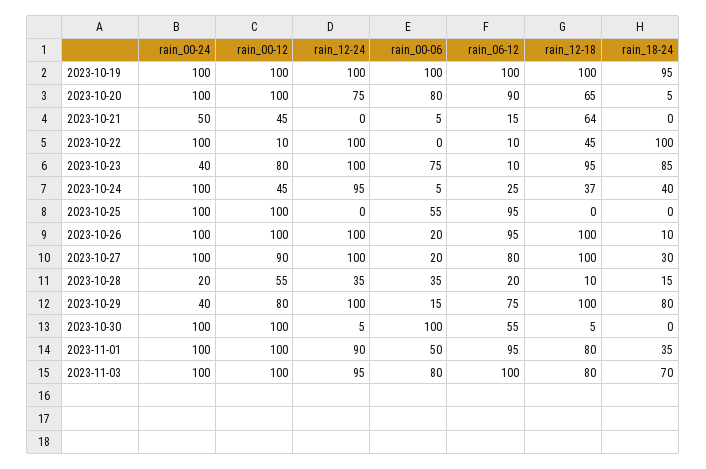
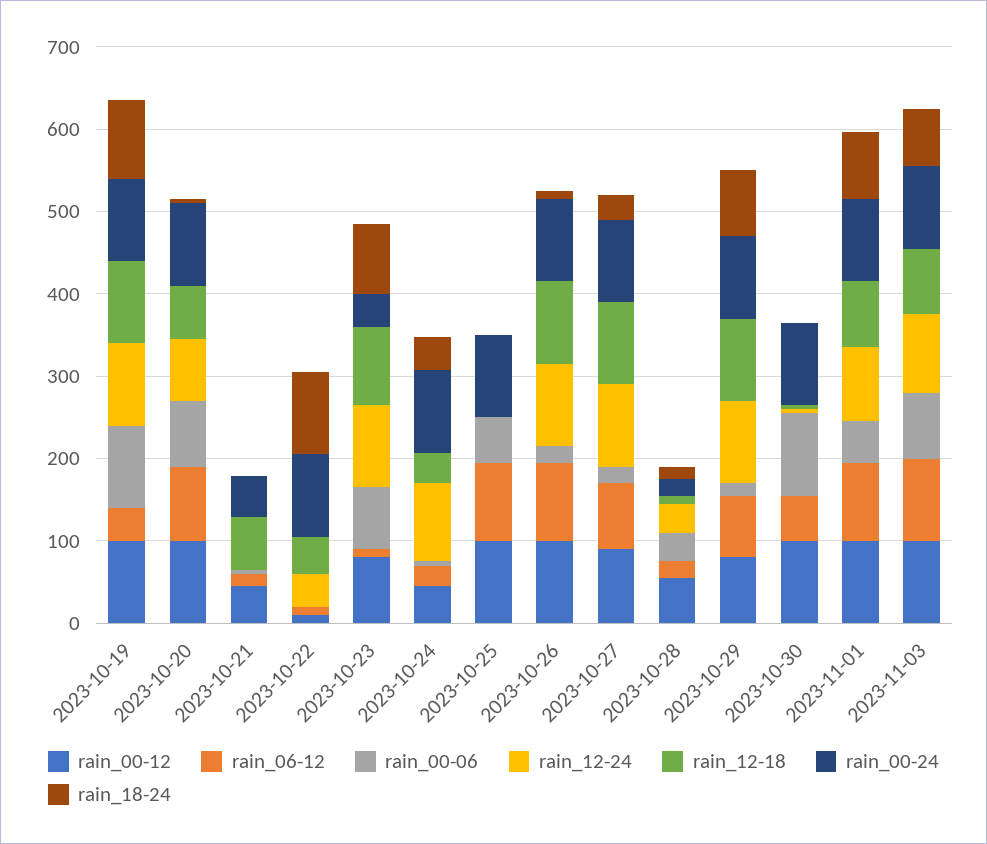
rain_06-12, 2023-10-19: 100 -> 40
rain_12-24, 2023-10-22: 100 -> 40
rain_00-24, 2023-10-29: 40 -> 100
rain_18-24, 2023-11-01: 35 -> 80

